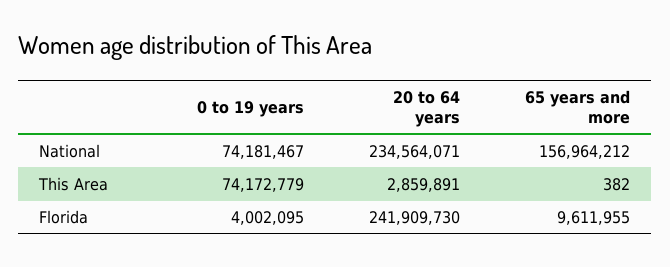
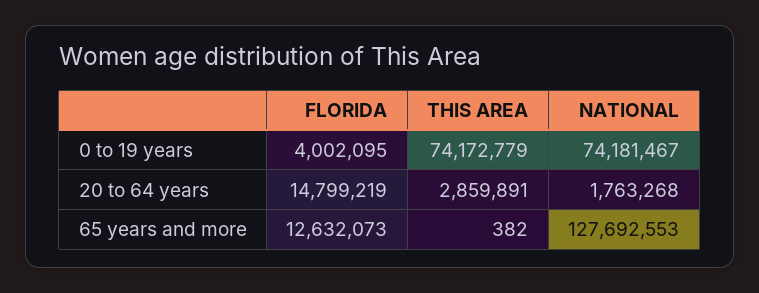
20 to 64 years, National: 234564071 -> 1763268
65 years and more, National: 156964212 -> 127692553
20 to 64 years, Florida: 241909730 -> 14799219
65 years and more, Florida: 9611955 -> 12632073

